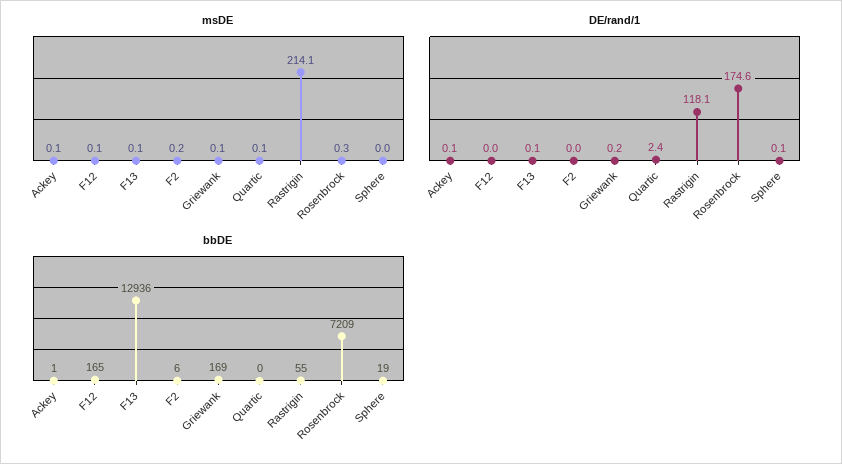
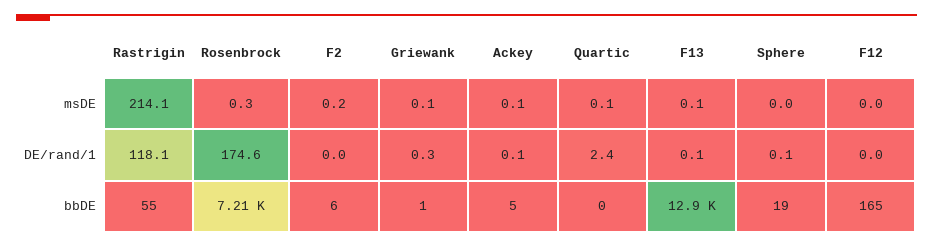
msDE, F12: 0.1 -> 0
DE/rand/1, Griewank: 0.2 -> 0.3
bbDE, Ackey: 1 -> 5
bbDE, Griewank: 169 -> 1

